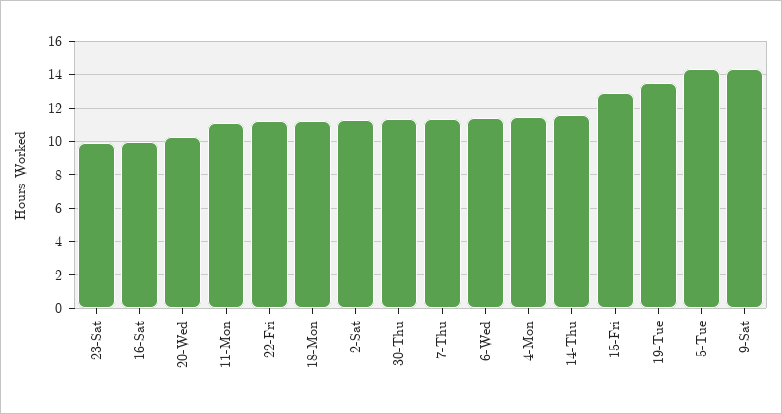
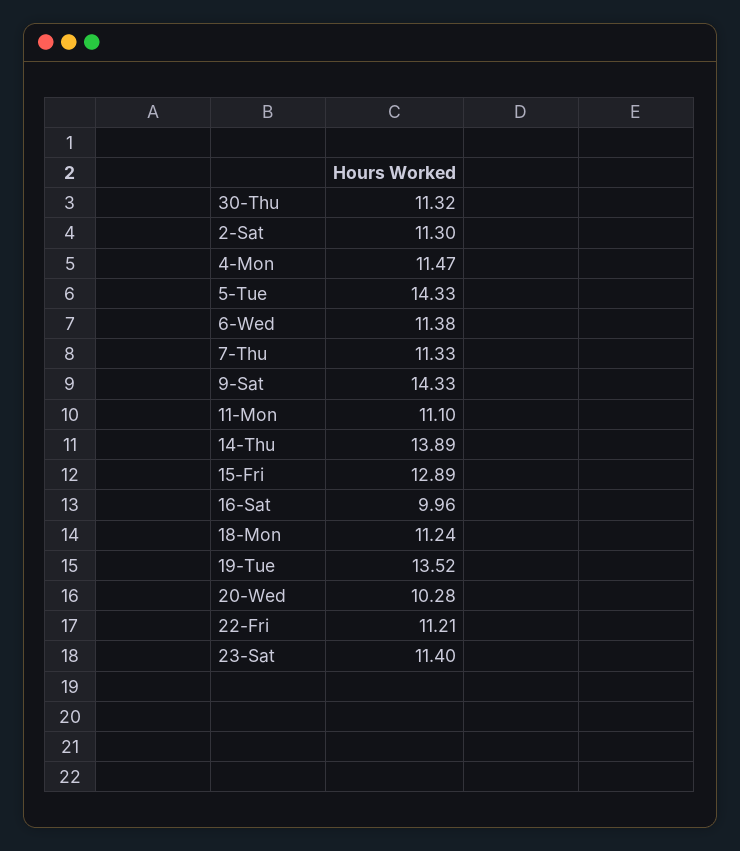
23-Sat: 10 -> 11.4
14-Thu: 11.5 -> 13.89

